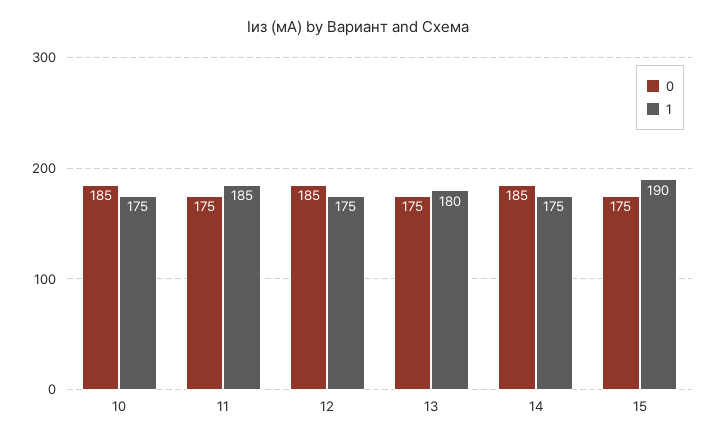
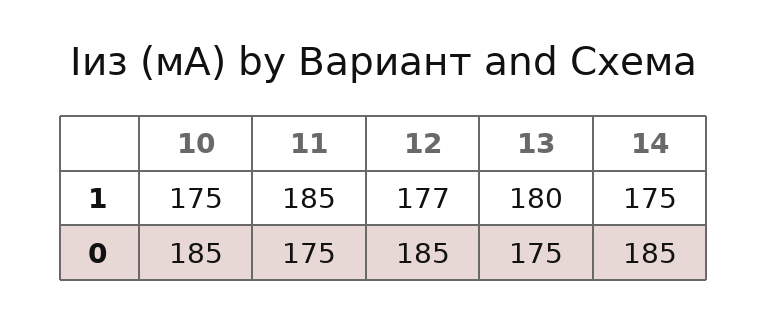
1, 12: 175 -> 177
0, 15: 175 -> none
1, 15: 190 -> none

